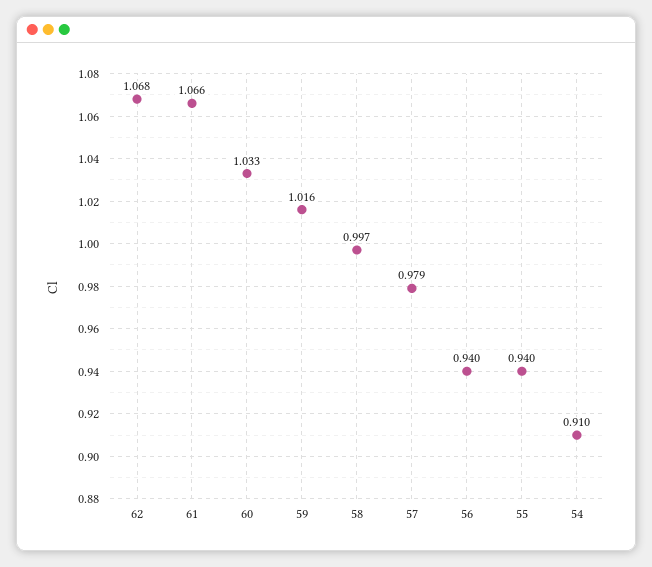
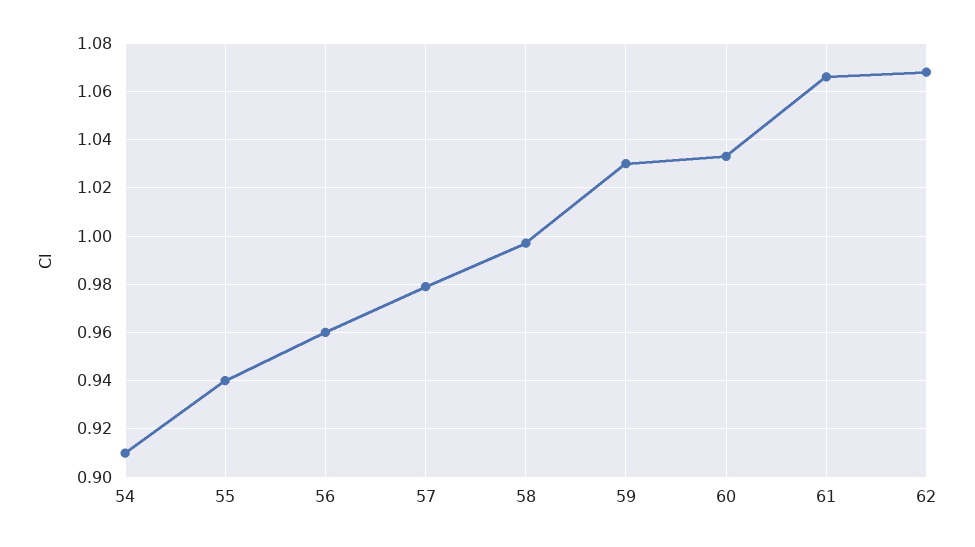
59: 1.016 -> 1.03
56: 0.94 -> 0.96

